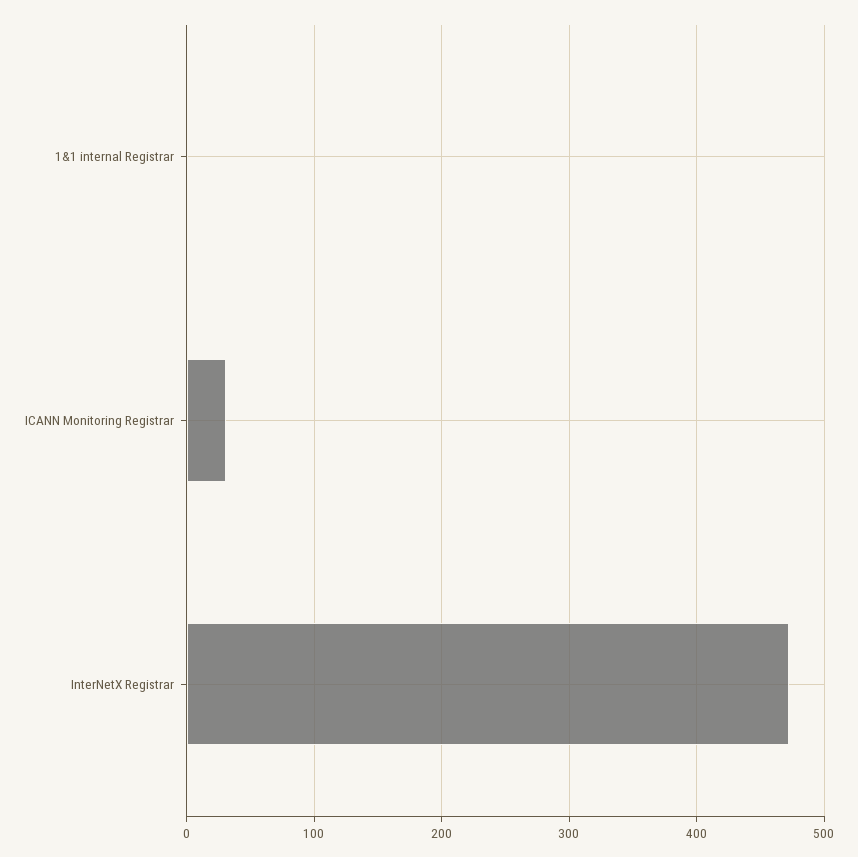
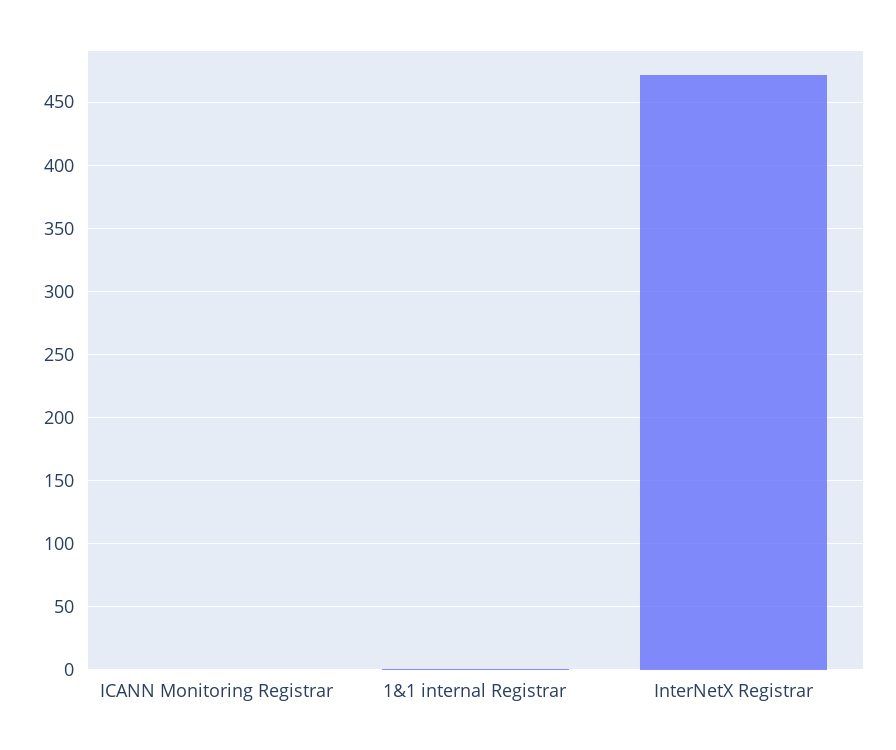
ICANN Monitoring Registrar: 30 -> 0

